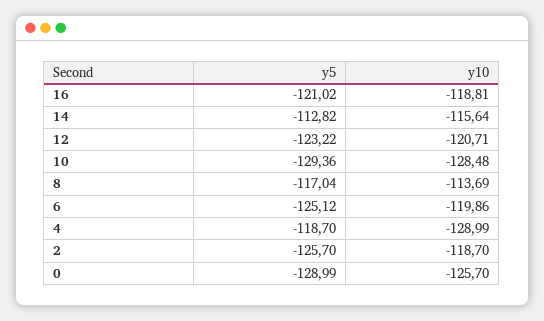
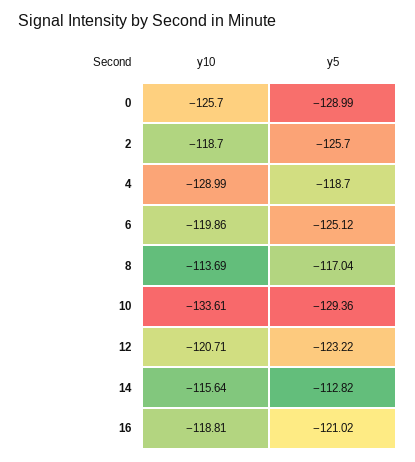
y10, 10: -128.48 -> -133.61

